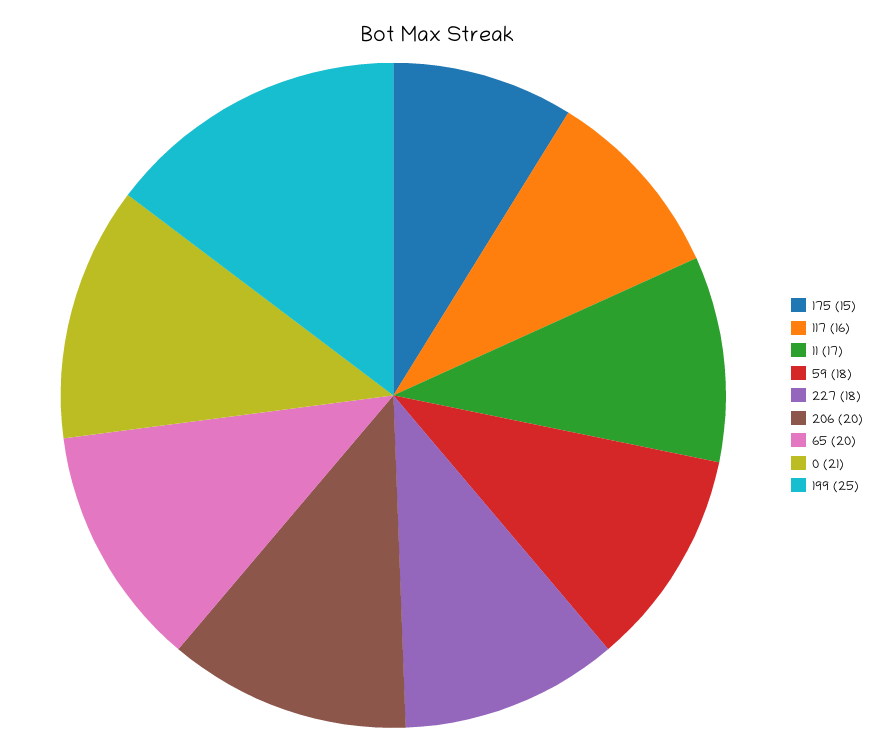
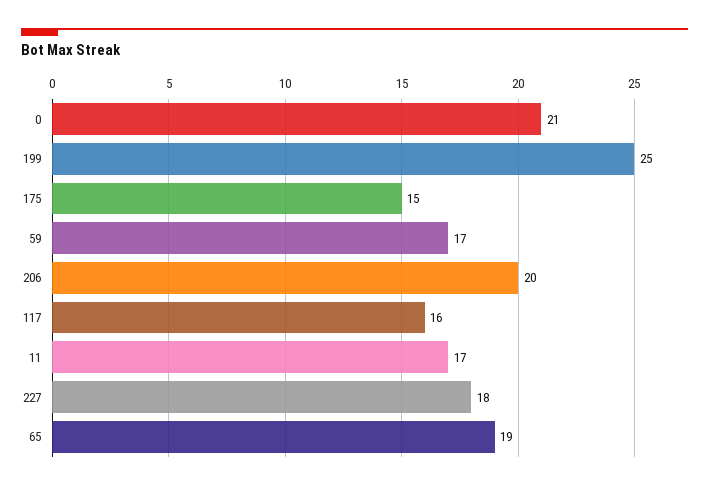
59: 18 -> 17
65: 20 -> 19

